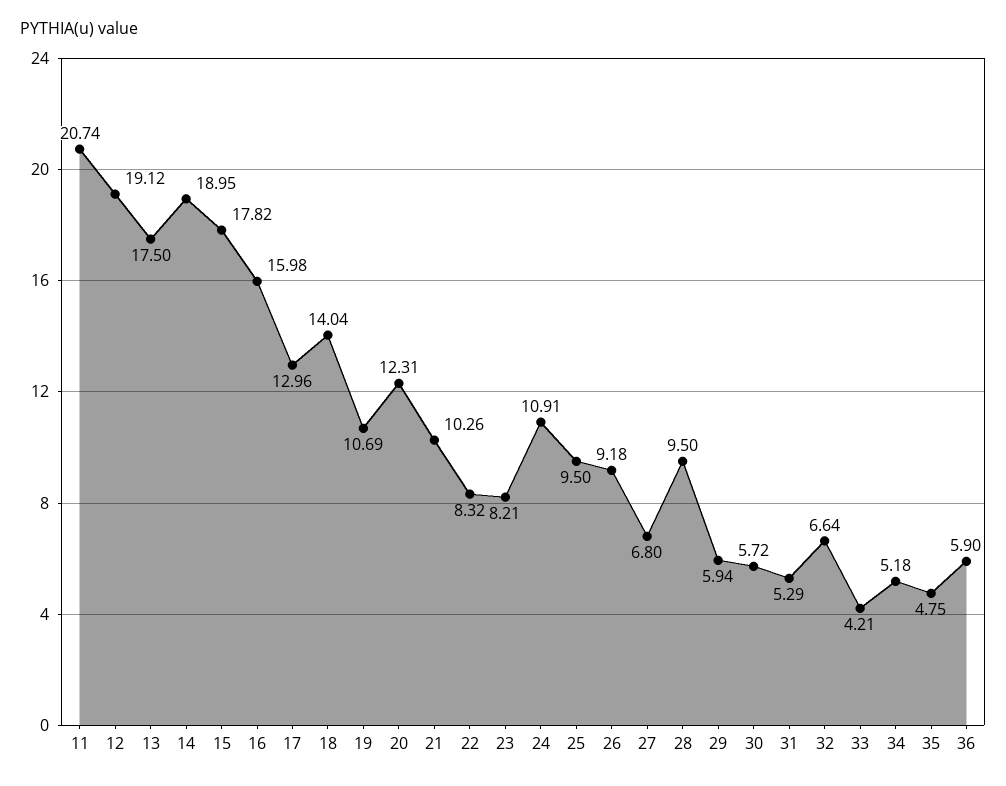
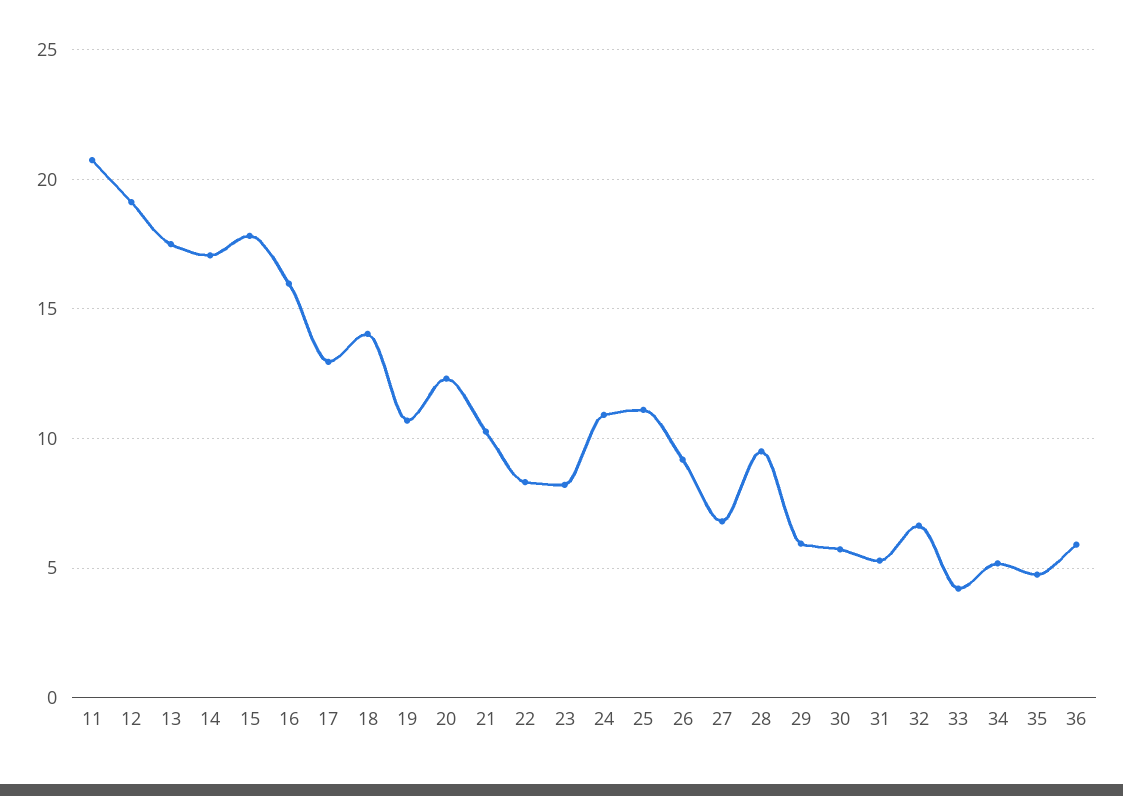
14: 18.95 -> 17
25: 9.5 -> 11

